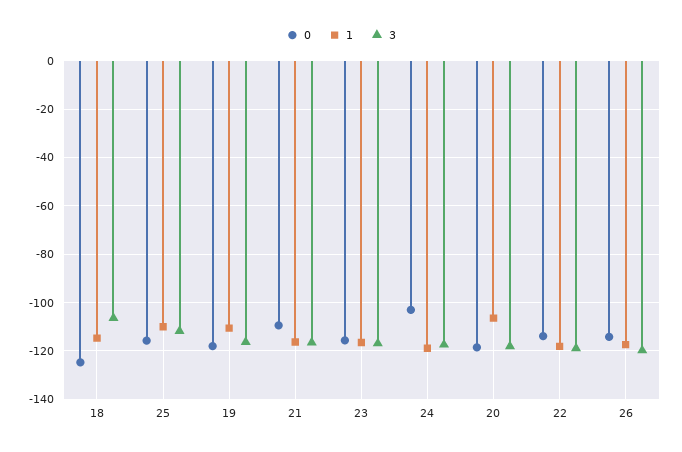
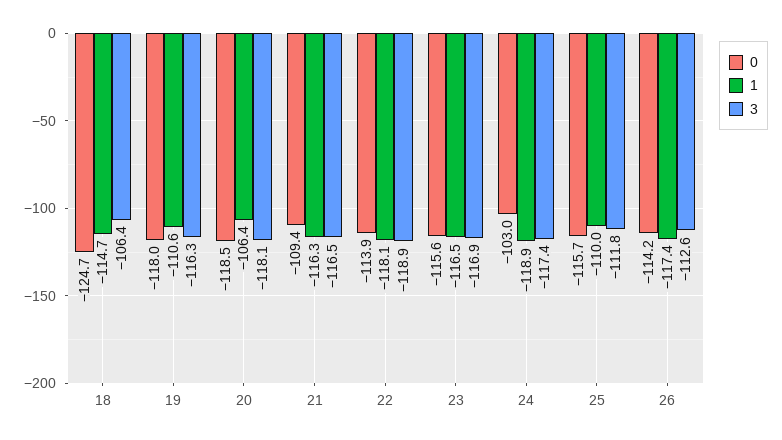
3, 26: -120 -> -112.6

